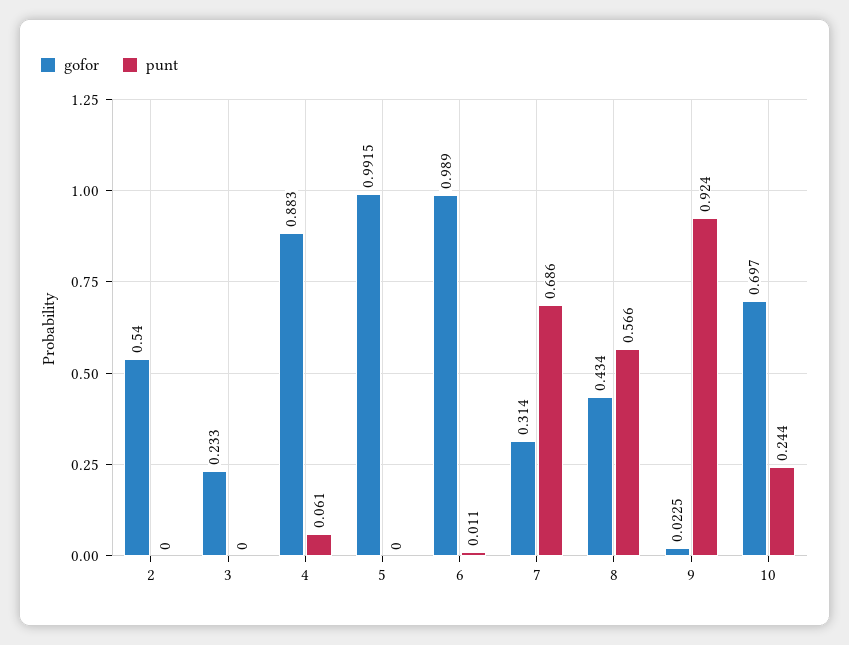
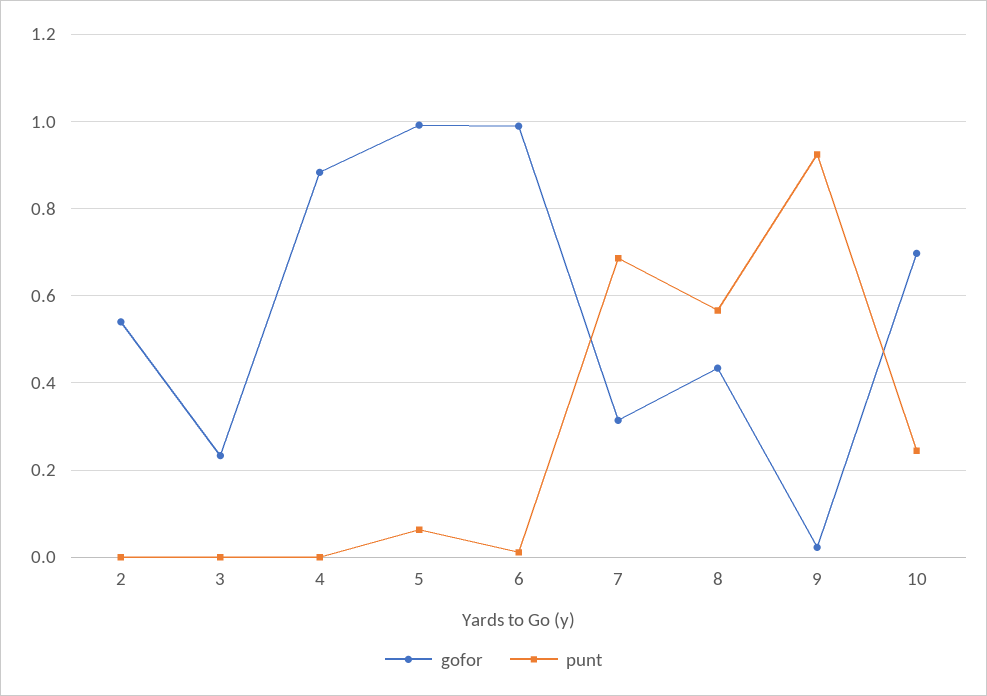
punt, 4: 0.061 -> 0
punt, 5: 0 -> 0.06

